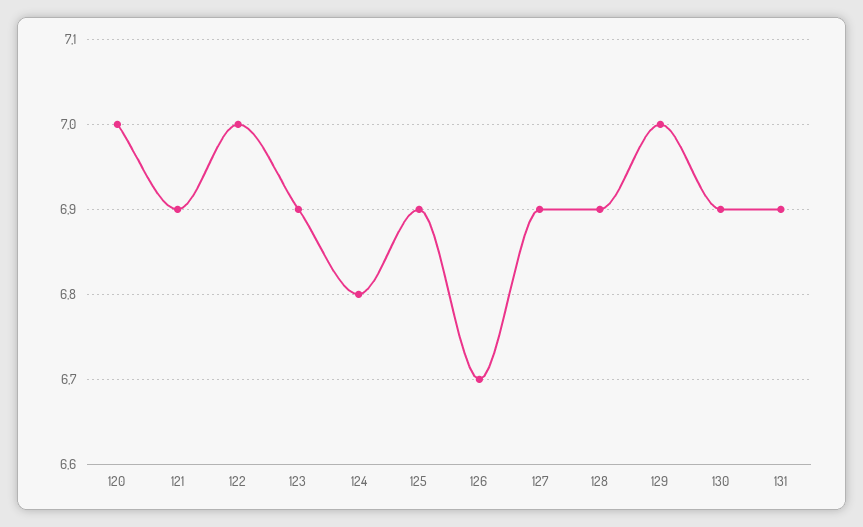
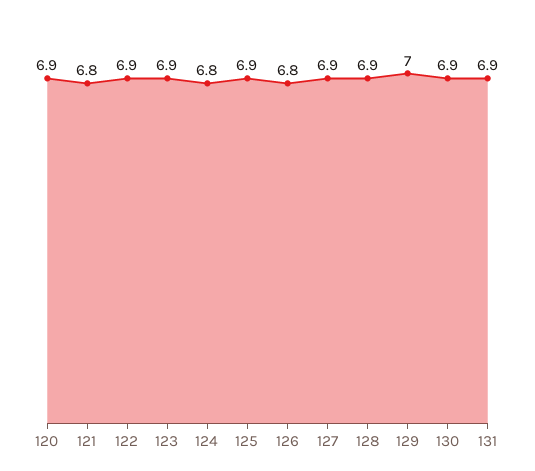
120: 7 -> 6.9
121: 6.9 -> 6.8
122: 7 -> 6.9
126: 6.7 -> 6.8

